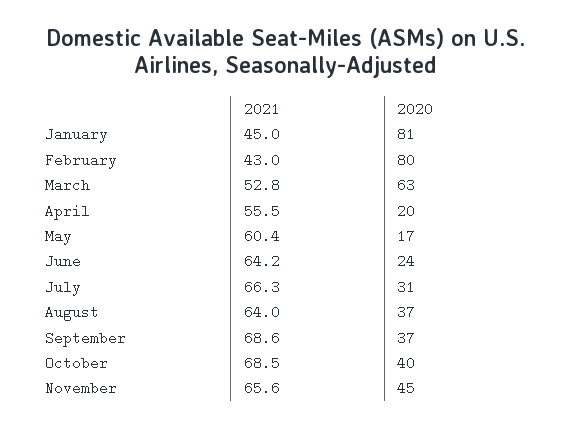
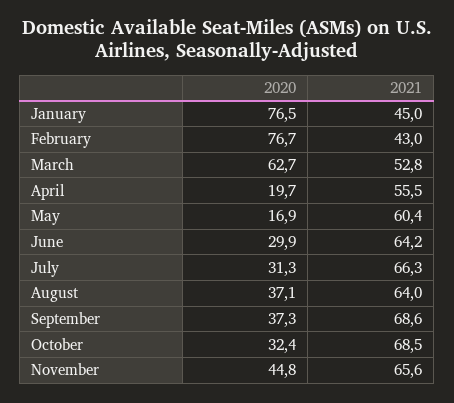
2020, January: 81 -> 76.5
2020, February: 80 -> 76.7
2020, June: 24 -> 29.9
2020, October: 40 -> 32.4

